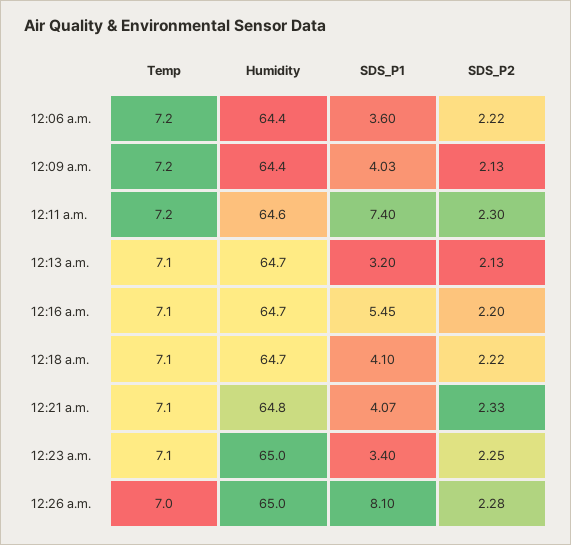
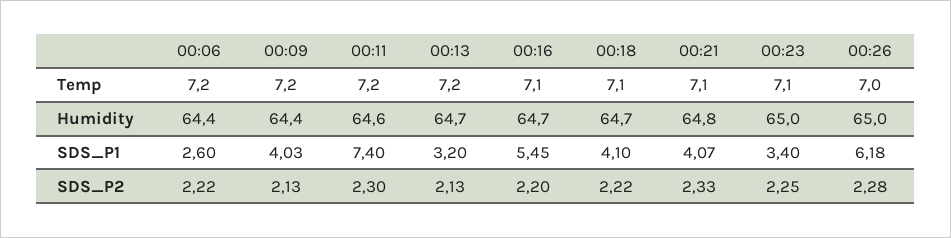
SDS_P1, 12:06 a.m.: 3.6 -> 2.6
Temp, 12:13 a.m.: 7.1 -> 7.2
SDS_P1, 12:26 a.m.: 8.1 -> 6.18

